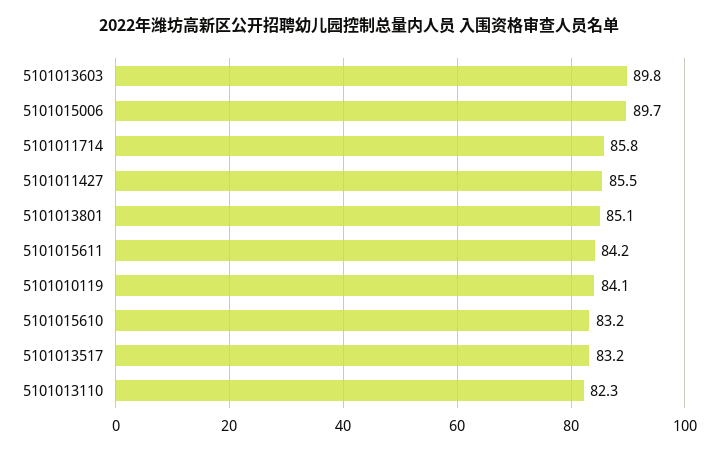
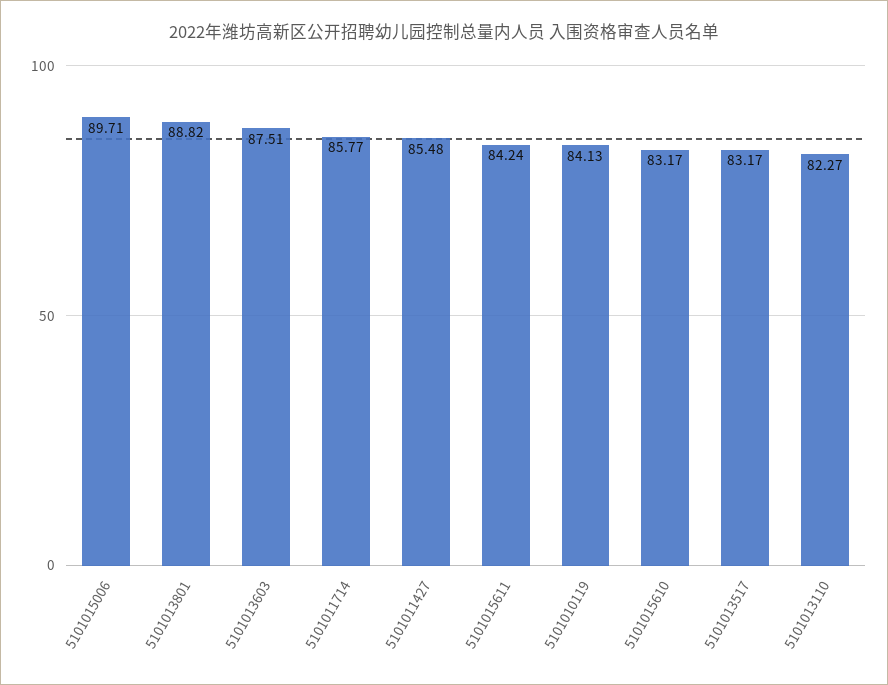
5101013603: 89.8 -> 87.51
5101013801: 85.1 -> 88.82

